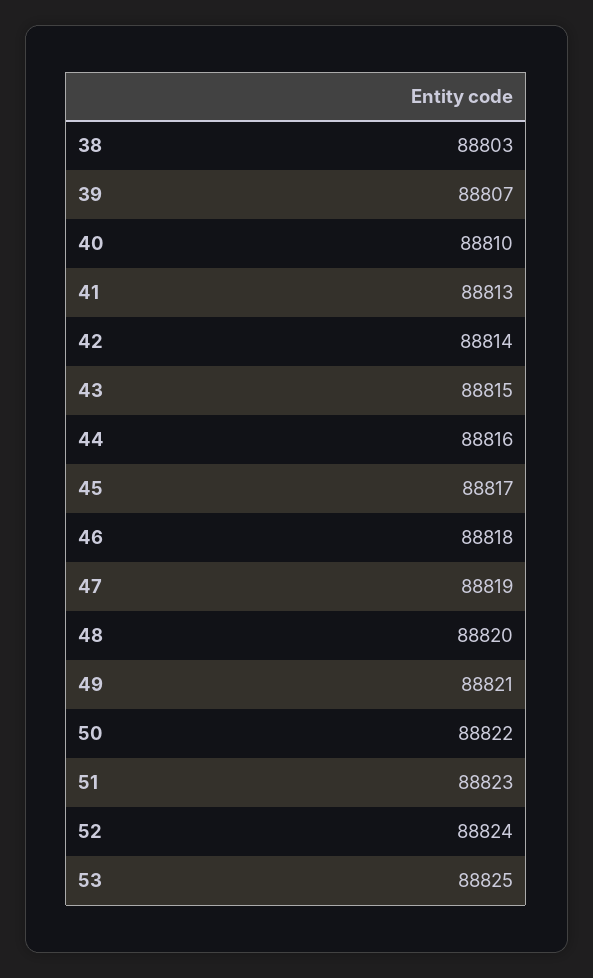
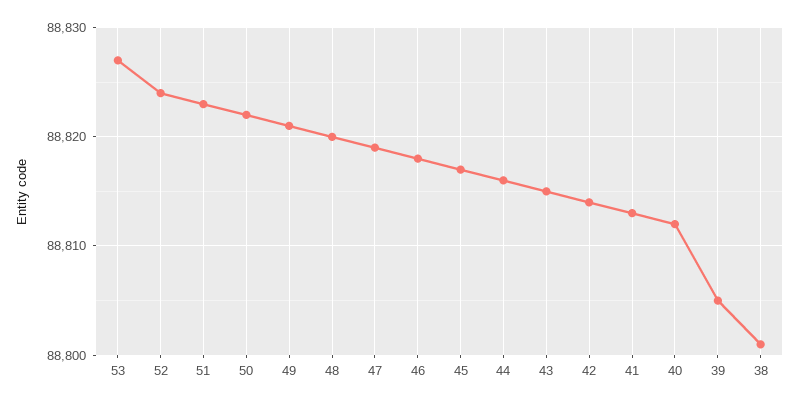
38: 88803 -> 88801
39: 88807 -> 88805
40: 88810 -> 88812
53: 88825 -> 88827

